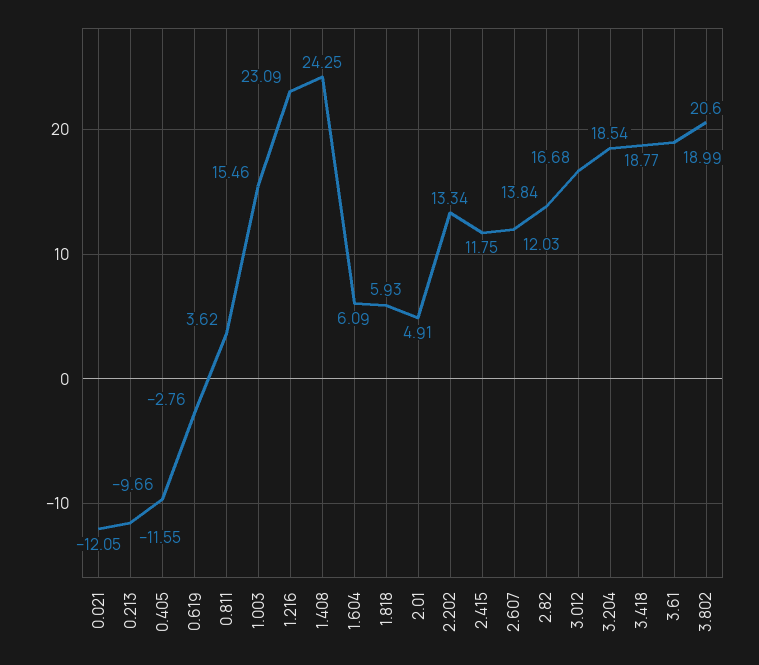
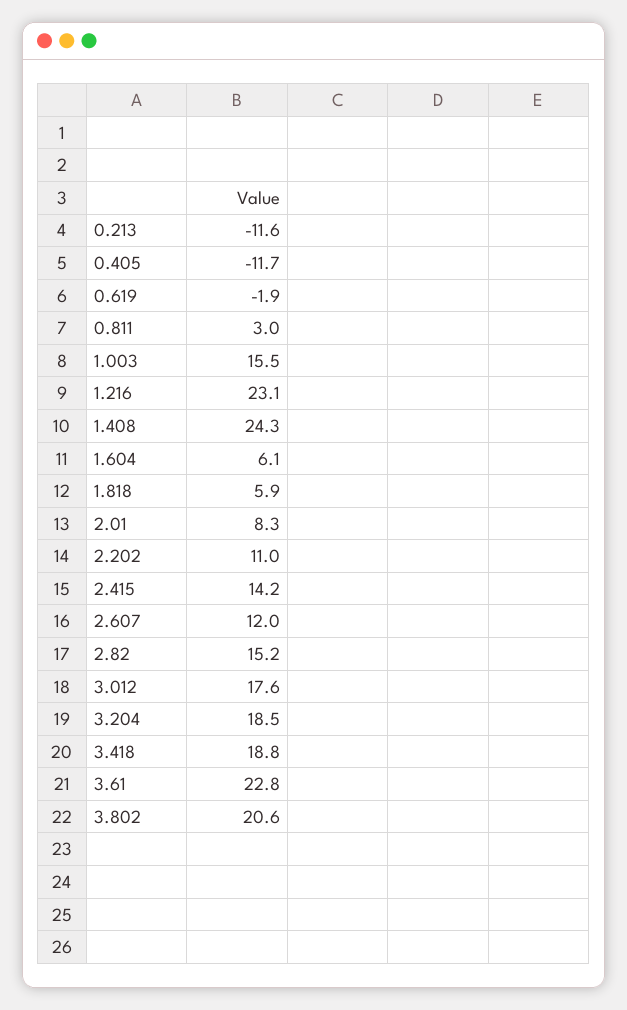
0.021: -12.05 -> none
0.405: -9.66 -> -11.7
0.619: -2.76 -> -1.9
0.811: 3.62 -> 3
2.01: 4.91 -> 8.3
2.202: 13.34 -> 11
2.415: 11.75 -> 14.2
2.82: 13.84 -> 15.2
3.012: 16.68 -> 17.6
3.61: 18.99 -> 22.8

